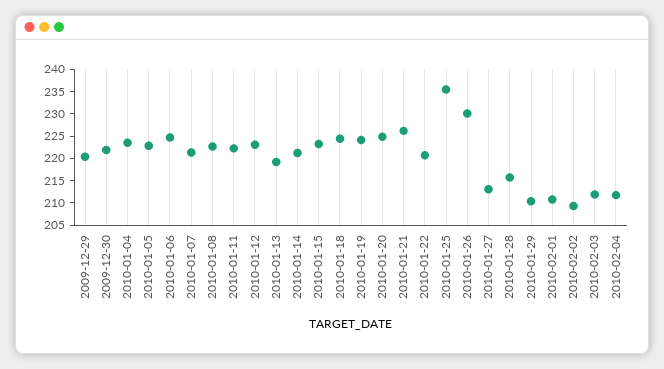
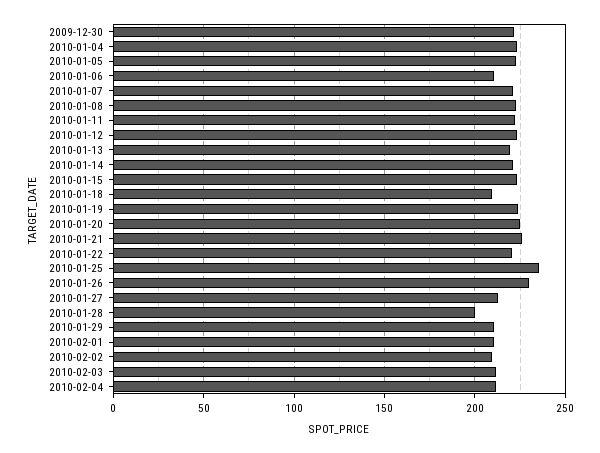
2009-12-29: 220 -> none
2010-01-06: 225 -> 210
2010-01-18: 225 -> 210
2010-01-28: 215 -> 200

